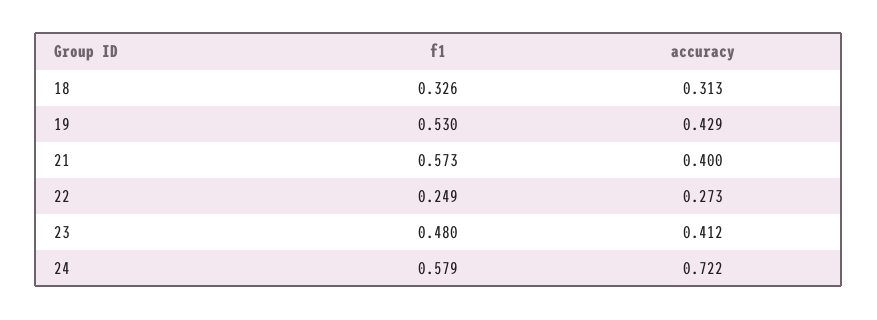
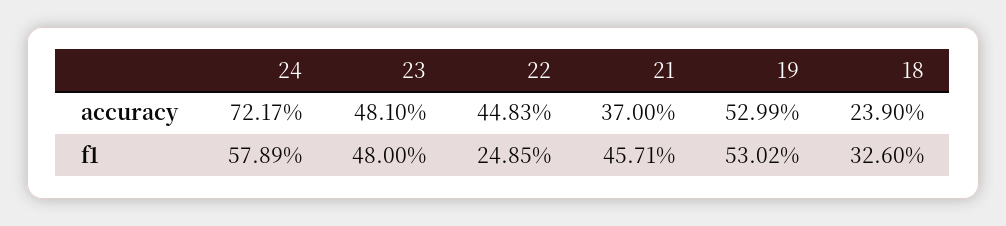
accuracy, 18: 0.313 -> 0.239
accuracy, 19: 0.429 -> 0.5299
f1, 21: 0.573 -> 0.4571
accuracy, 21: 0.4 -> 0.37
accuracy, 22: 0.273 -> 0.4483
accuracy, 23: 0.412 -> 0.481

